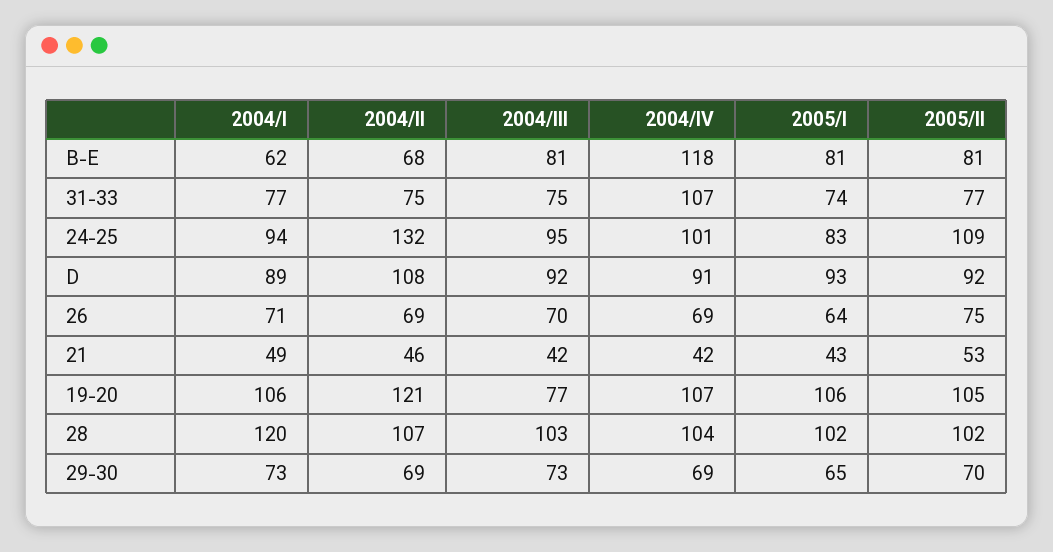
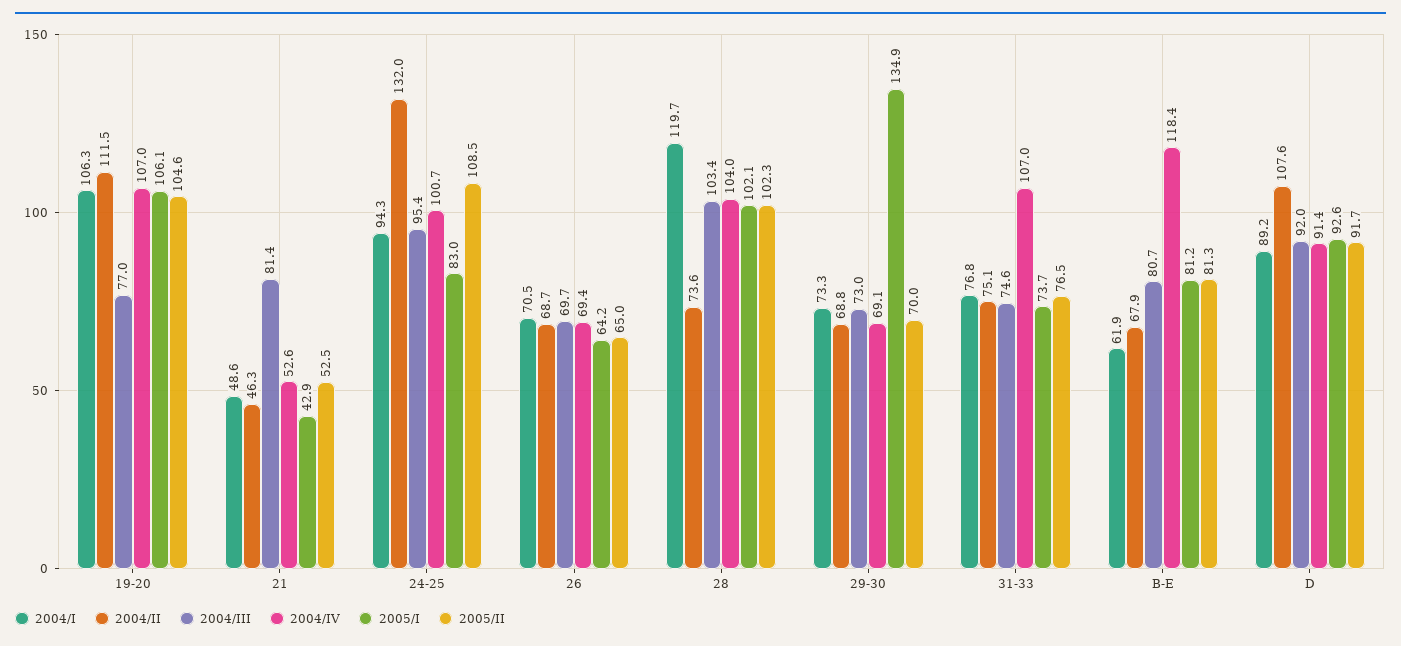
2005/II, 26: 75 -> 65
2004/III, 21: 42 -> 81.4
2004/IV, 21: 42 -> 52.6
2004/II, 19-20: 121 -> 111.5
2004/II, 28: 107 -> 73.6
2005/I, 29-30: 65 -> 134.9

